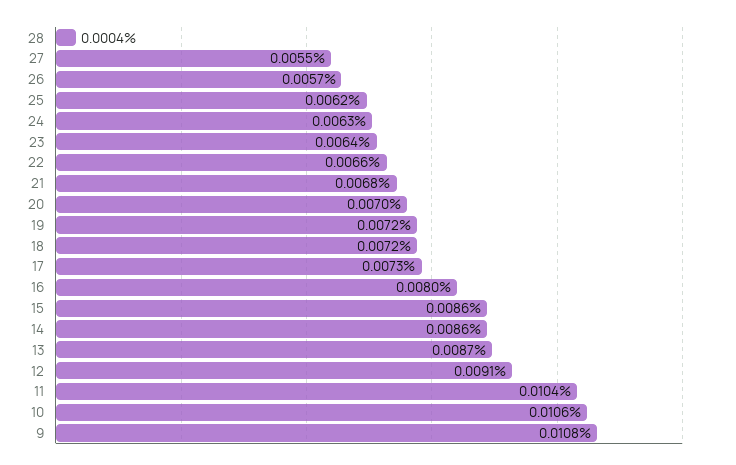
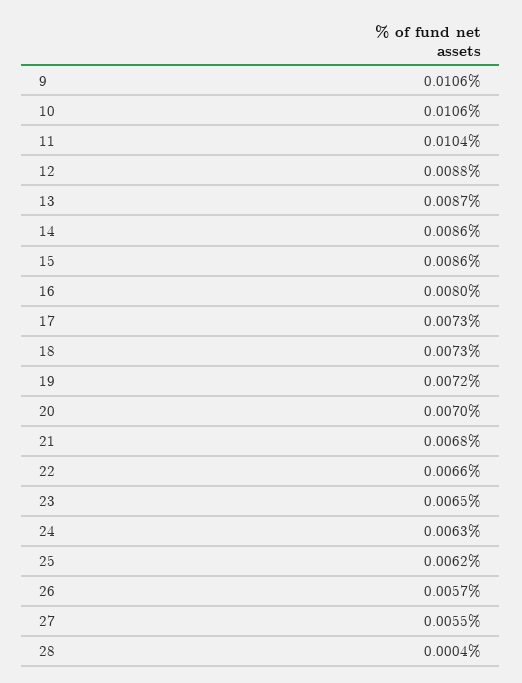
23: 0.0064 -> 0.0065
18: 0.0072 -> 0.0073
12: 0.0091 -> 0.0088
9: 0.0108 -> 0.0106

